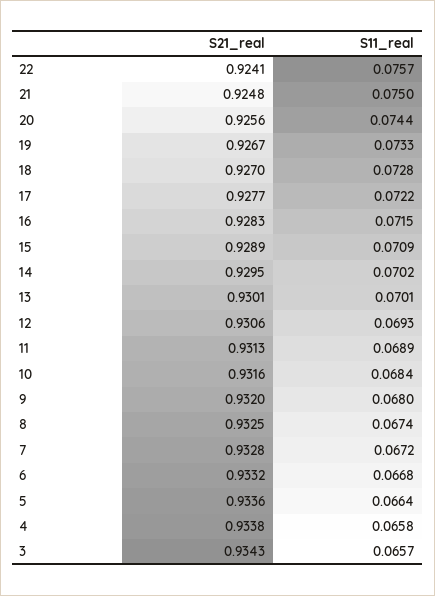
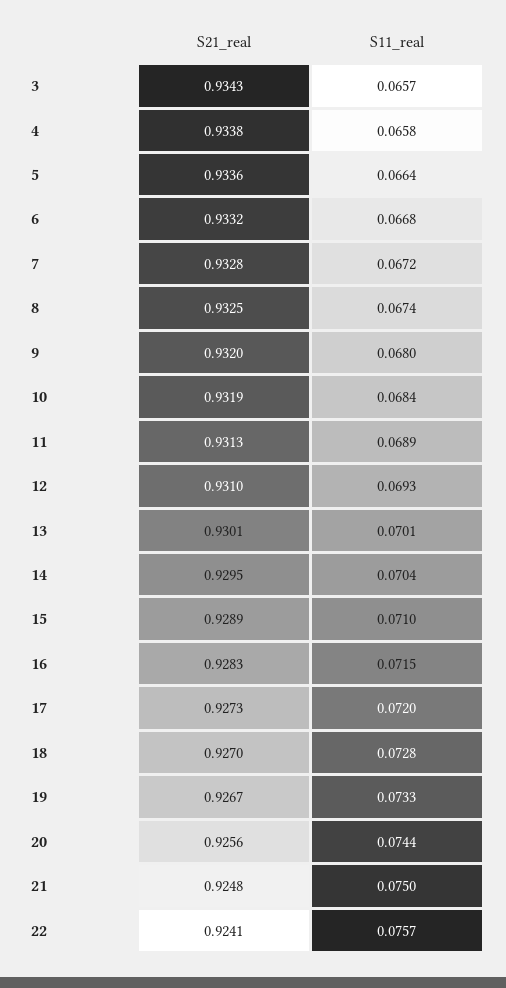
S21_real, 17: 0.9277 -> 0.9273
S11_real, 17: 0.0722 -> 0.072
S11_real, 15: 0.0709 -> 0.071
S11_real, 14: 0.0702 -> 0.0704
S21_real, 12: 0.9306 -> 0.931
S21_real, 10: 0.9316 -> 0.9319

